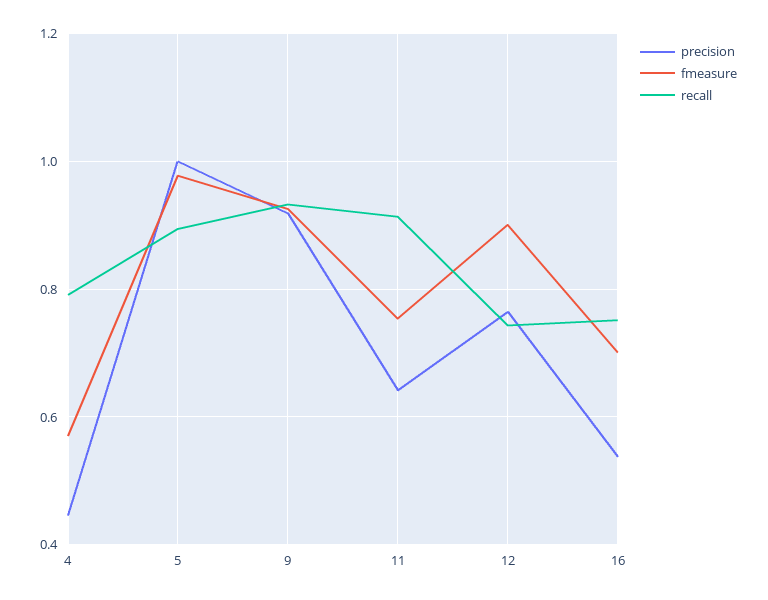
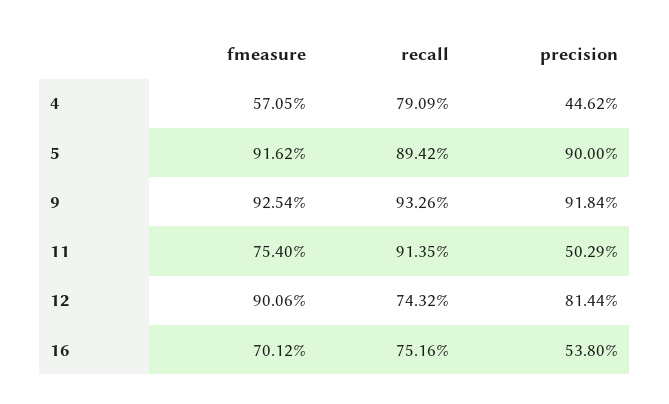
precision, 5: 1 -> 0.9
fmeasure, 5: 0.98 -> 0.9162
precision, 11: 0.64 -> 0.5029
precision, 12: 0.76 -> 0.8144

